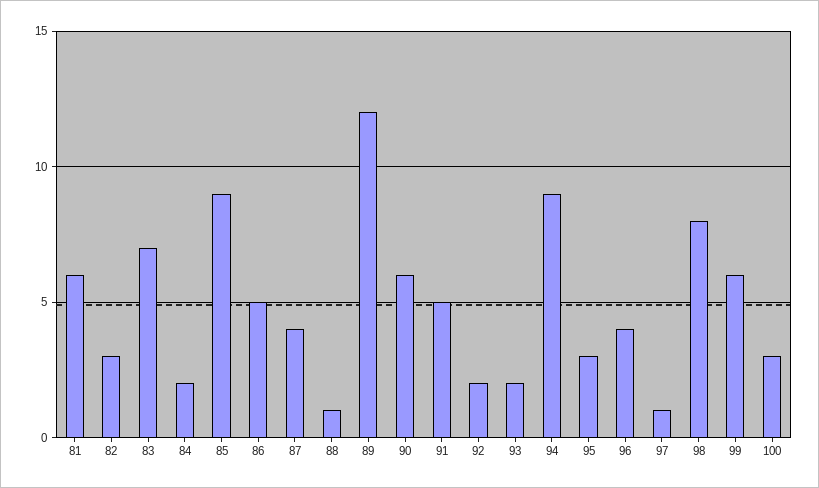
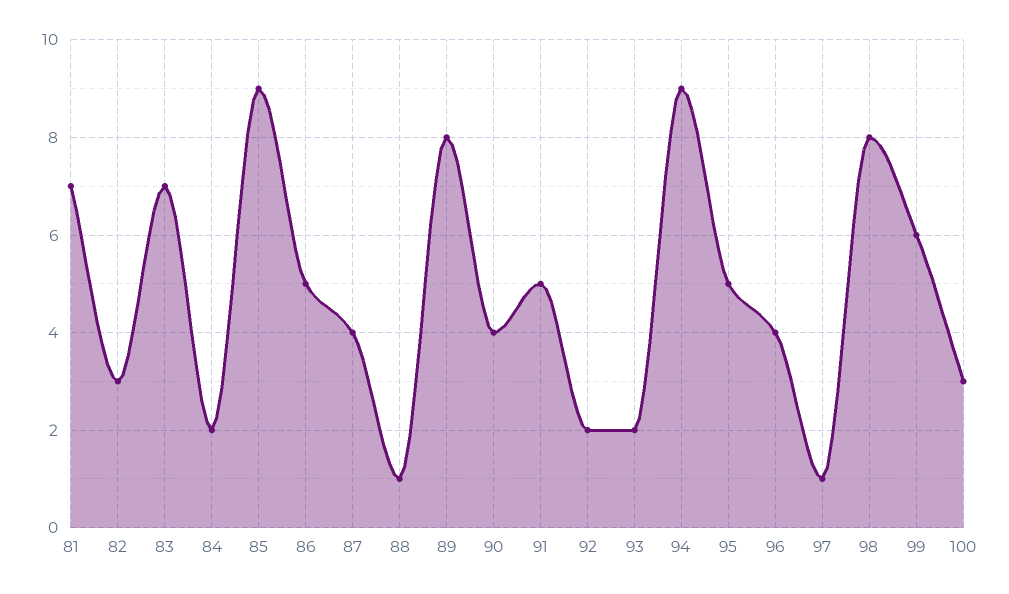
81: 6 -> 7
89: 12 -> 8
90: 6 -> 4
95: 3 -> 5

